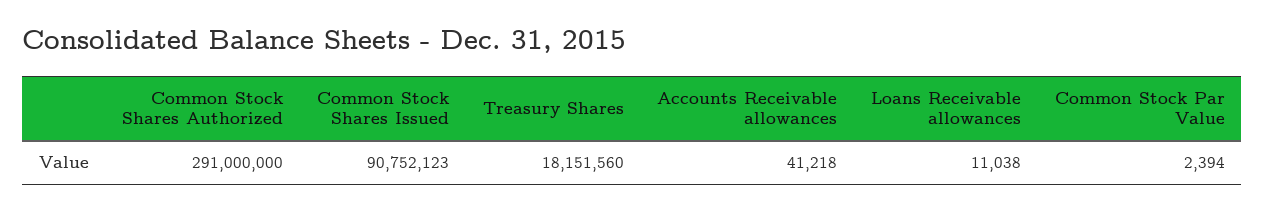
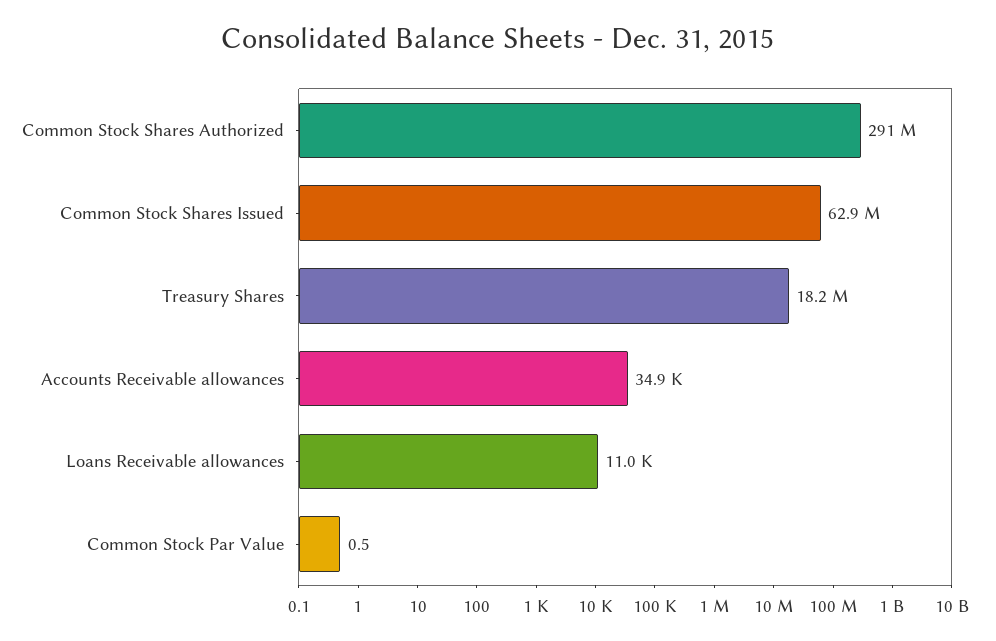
Common Stock Shares Issued: 90752123 -> 62900000
Accounts Receivable allowances: 41218 -> 34900
Common Stock Par Value: 2394 -> 0.5

